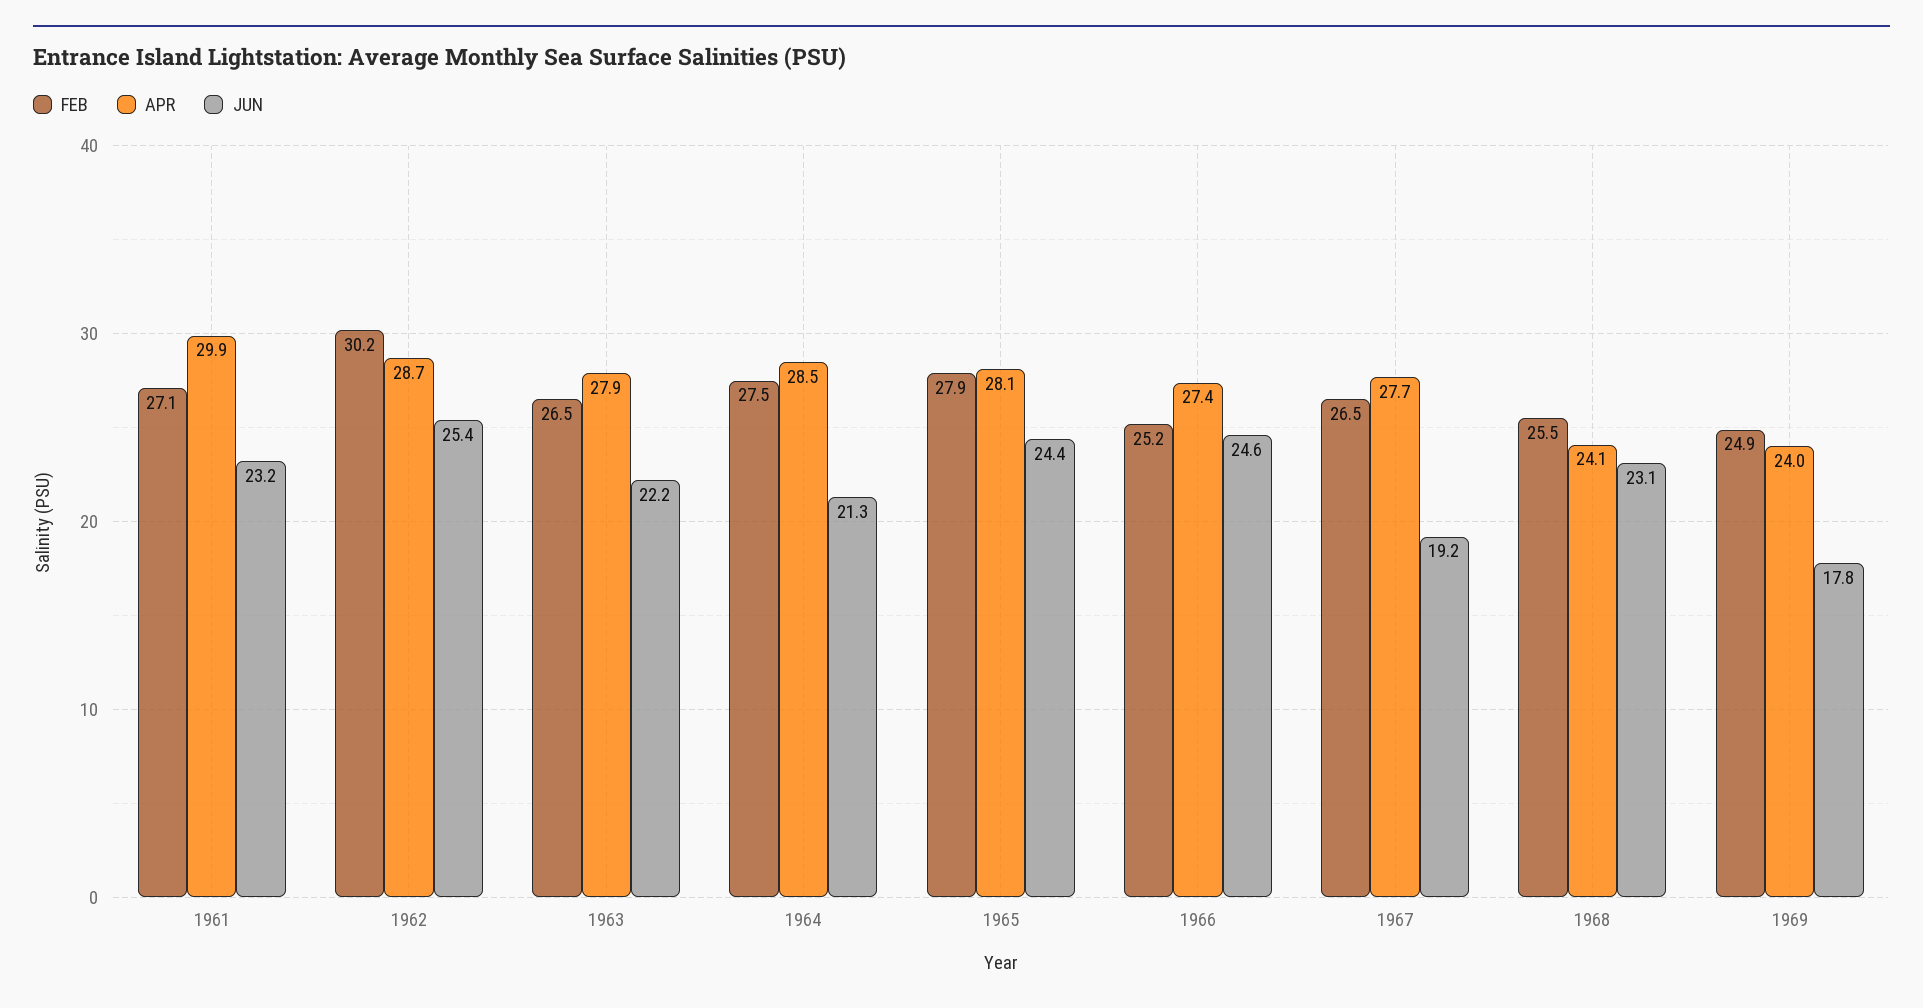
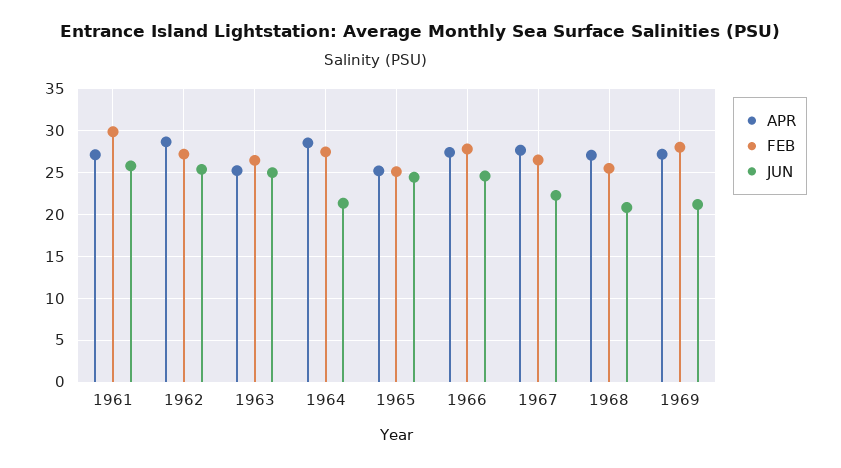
FEB, 1961: 27.1 -> 30
APR, 1961: 29.9 -> 27
JUN, 1961: 23.2 -> 26
FEB, 1962: 30.2 -> 27
APR, 1963: 27.9 -> 25
JUN, 1963: 22.2 -> 25
FEB, 1965: 27.9 -> 25
APR, 1965: 28.1 -> 25
FEB, 1966: 25.2 -> 28
JUN, 1967: 19.2 -> 22
APR, 1968: 24.1 -> 27
JUN, 1968: 23.1 -> 21
FEB, 1969: 24.9 -> 28
APR, 1969: 24 -> 27
JUN, 1969: 17.8 -> 21

